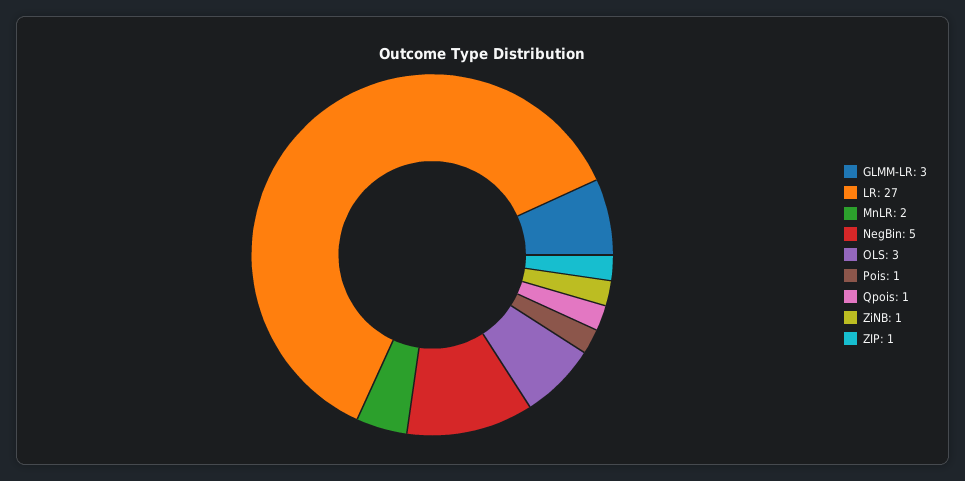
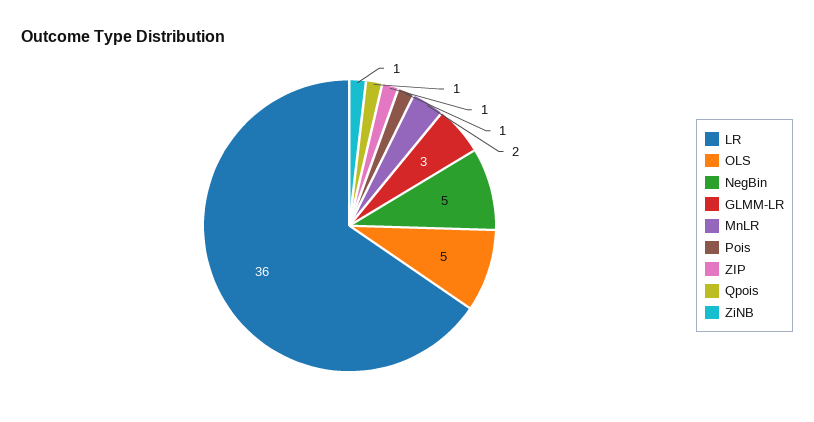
LR: 27 -> 36
OLS: 3 -> 5

